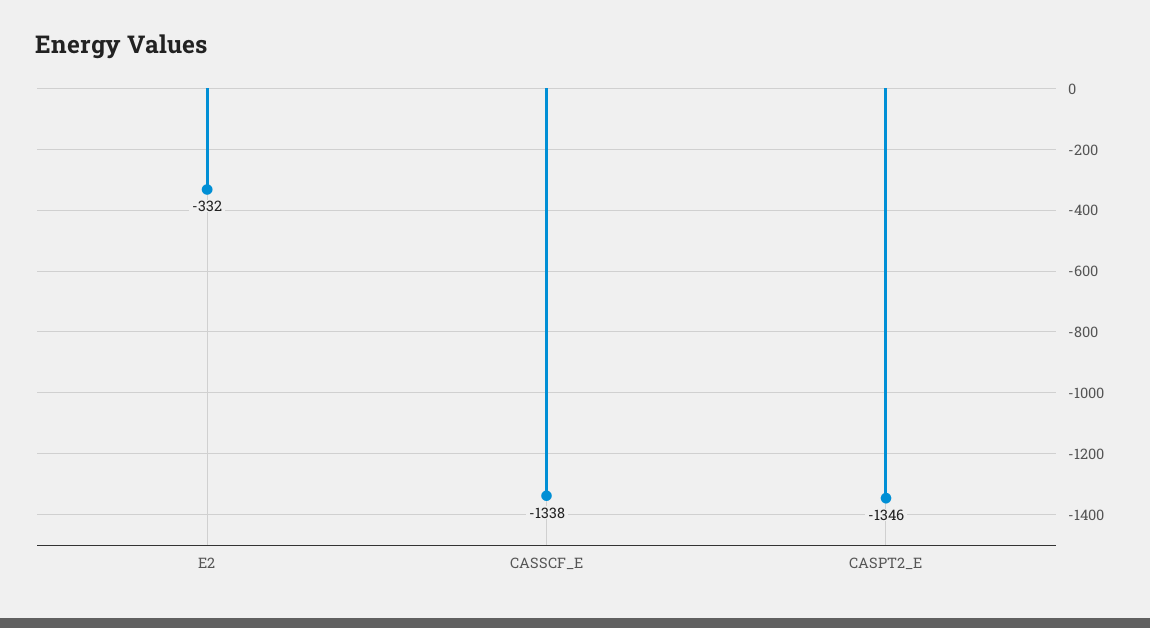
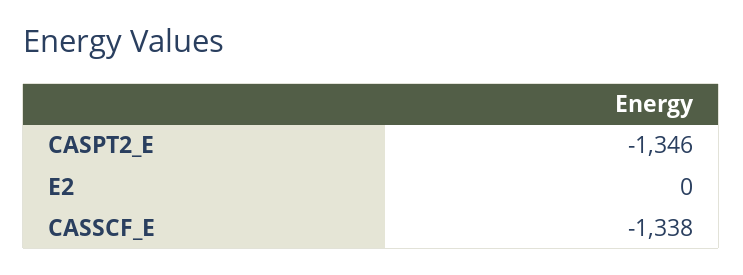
E2: -332 -> 0

